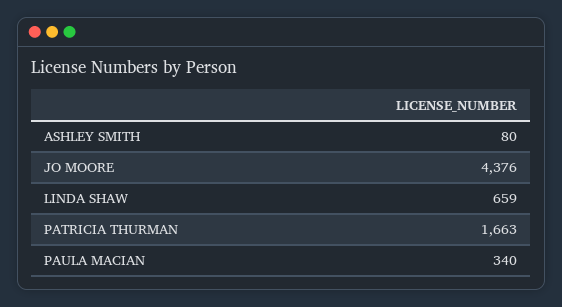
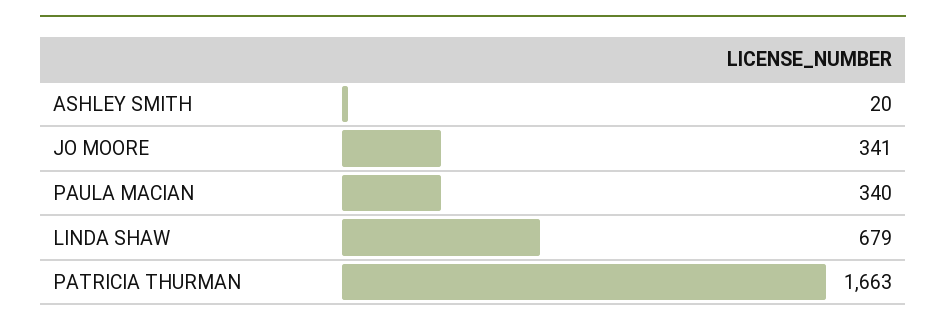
ASHLEY SMITH: 80 -> 20
JO MOORE: 4376 -> 341
LINDA SHAW: 659 -> 679

